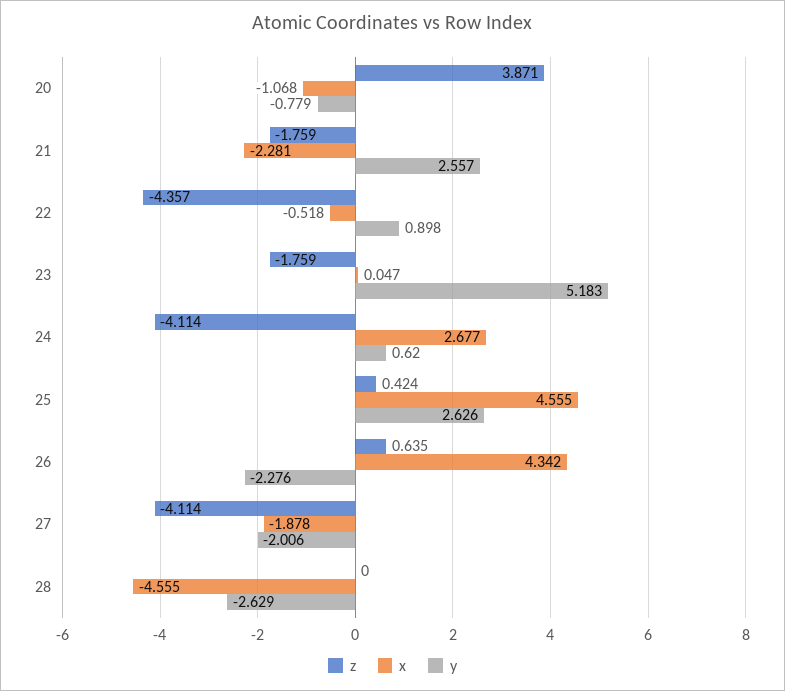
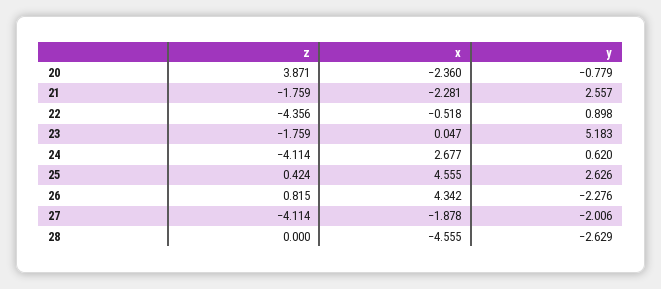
x, 20: -1.068 -> -2.36
z, 22: -4.357 -> -4.356
z, 26: 0.635 -> 0.815

